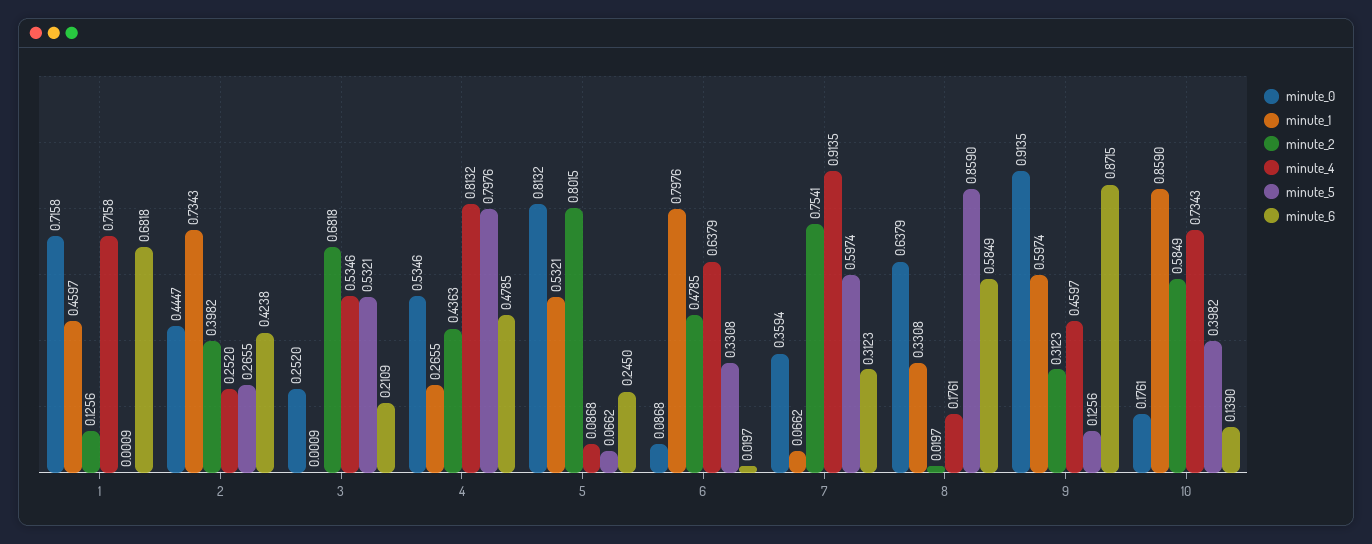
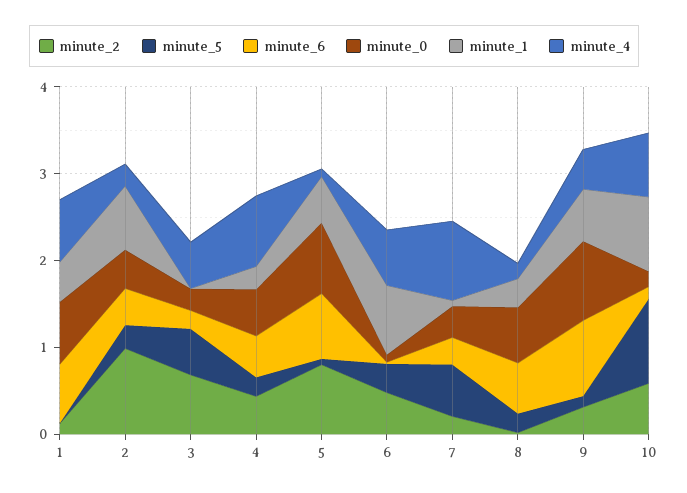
minute_2, 2: 0.3982 -> 1
minute_5, 4: 0.7976 -> 0.2
minute_6, 5: 0.245 -> 0.8
minute_2, 7: 0.7541 -> 0.2
minute_5, 8: 0.859 -> 0.2
minute_5, 10: 0.3982 -> 1

